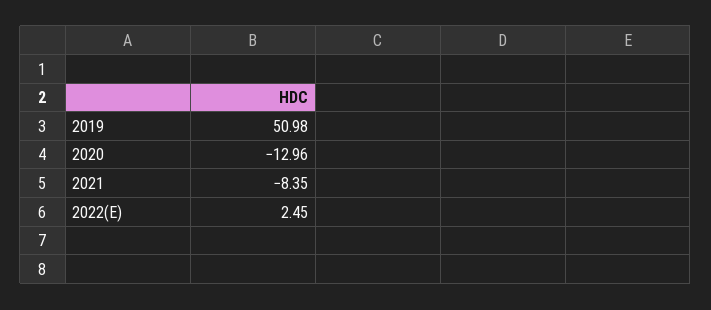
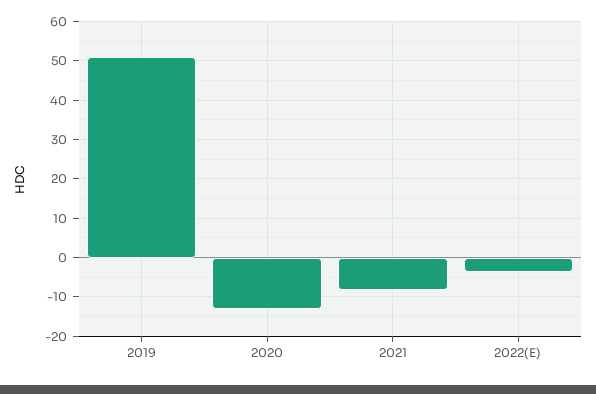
2022(E): 2.45 -> -4

